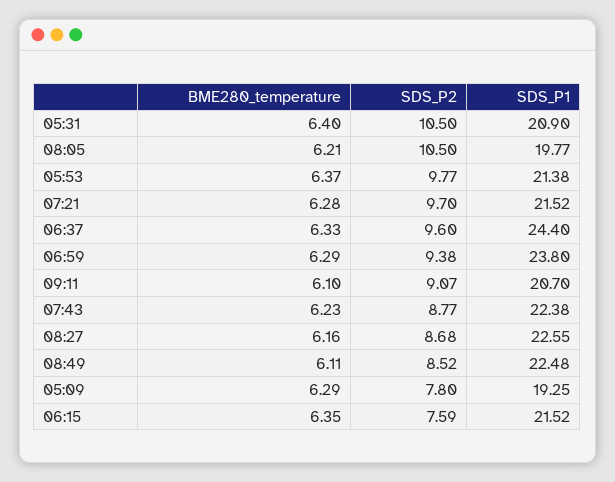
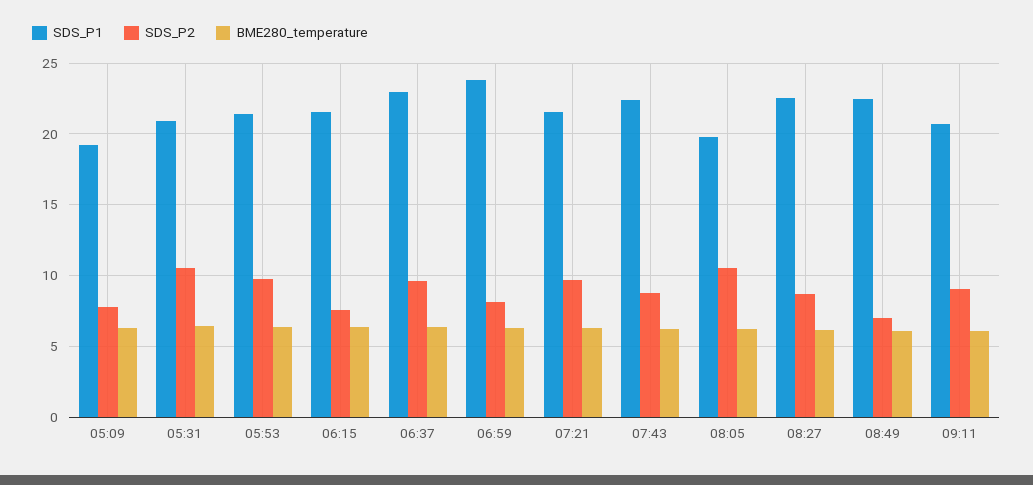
SDS_P1, 06:37: 24.4 -> 23
SDS_P2, 06:59: 9.38 -> 8
SDS_P2, 08:49: 8.52 -> 7

